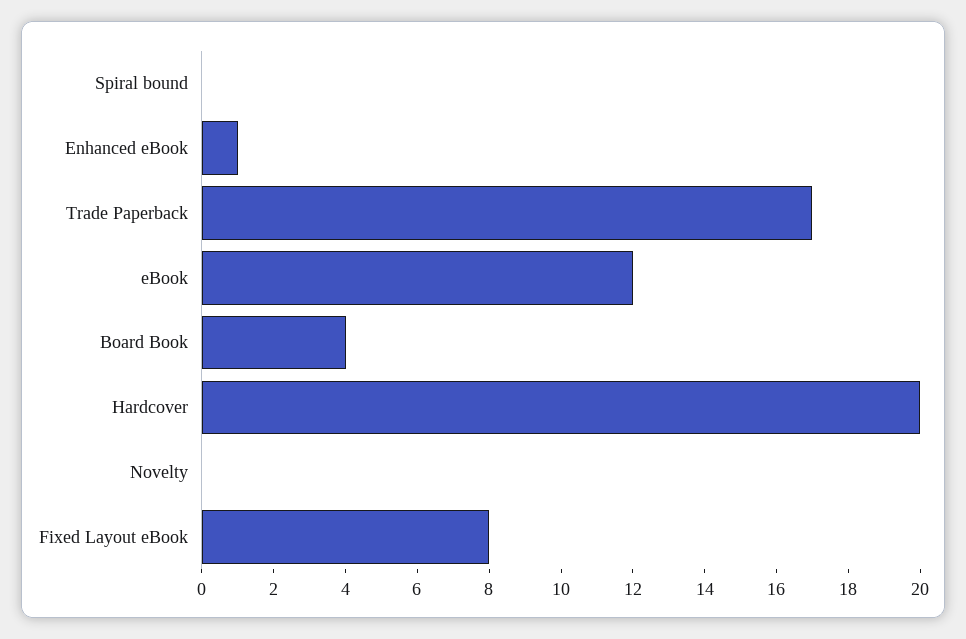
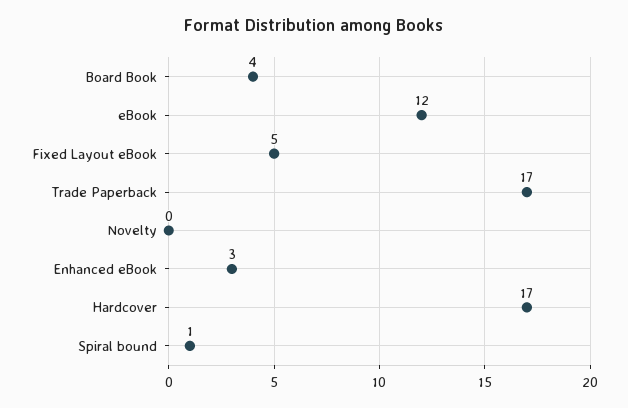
Spiral bound: 0 -> 1
Enhanced eBook: 1 -> 3
Hardcover: 20 -> 17
Fixed Layout eBook: 8 -> 5

